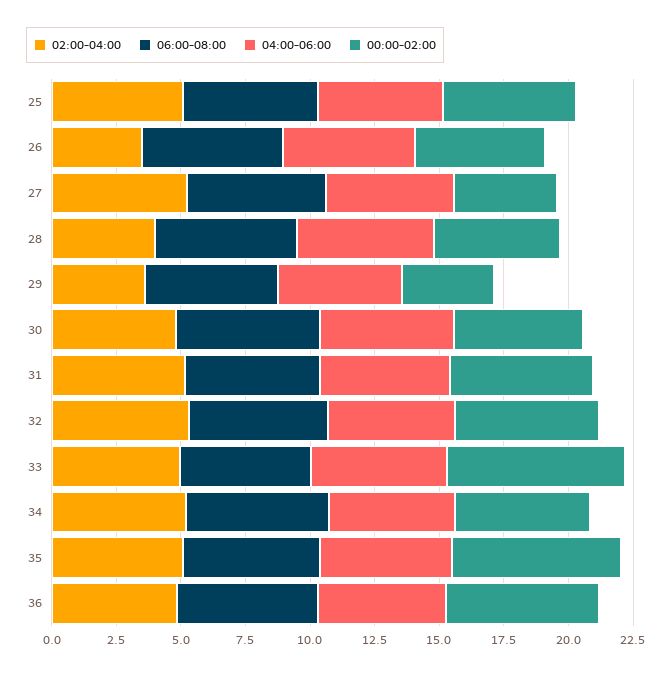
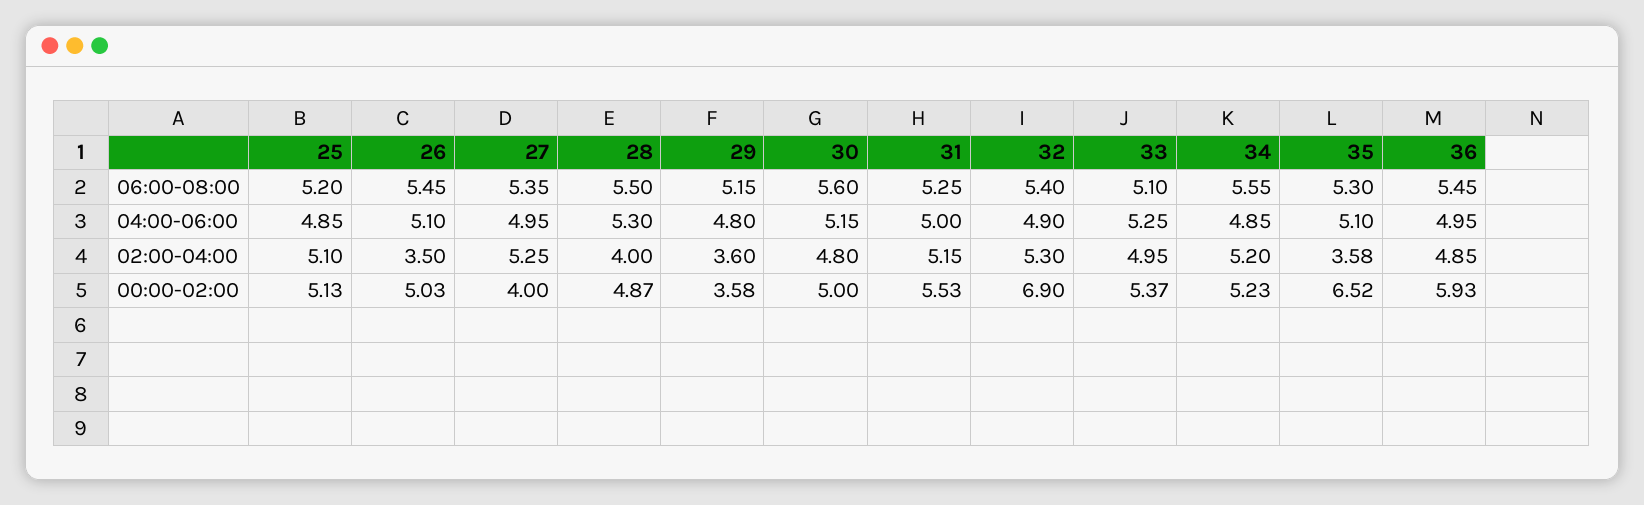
00:00-02:00, 32: 5.5 -> 6.9
00:00-02:00, 33: 7 -> 5.37
02:00-04:00, 35: 5 -> 3.58

